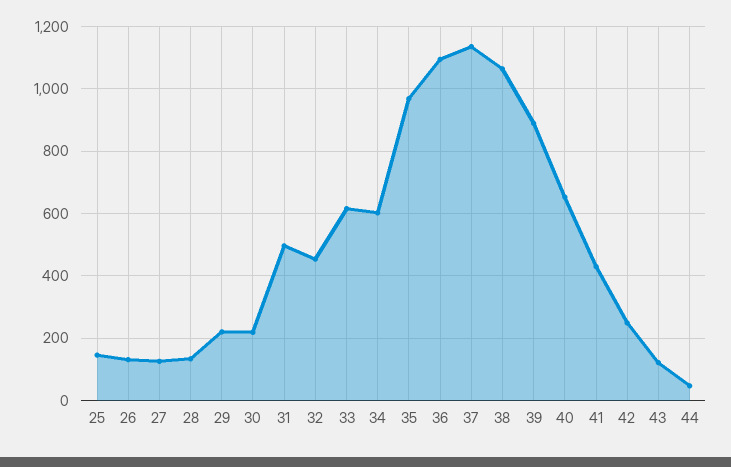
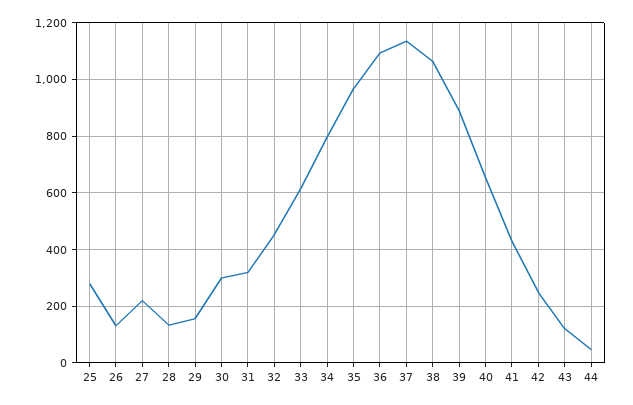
25: 140 -> 275
27: 120 -> 225
29: 220 -> 150
30: 220 -> 300
31: 500 -> 325
34: 600 -> 800

